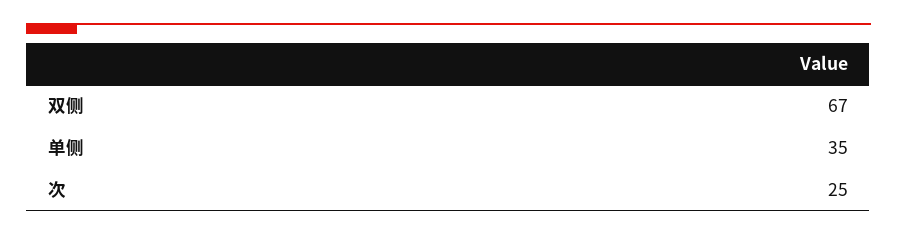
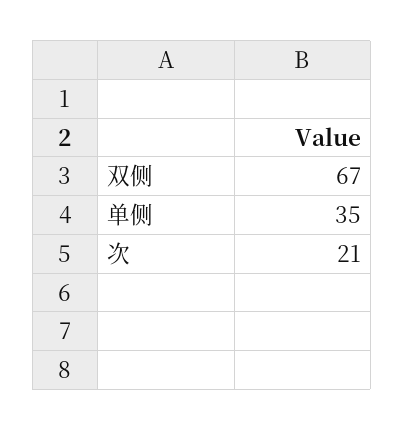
次: 25 -> 21

